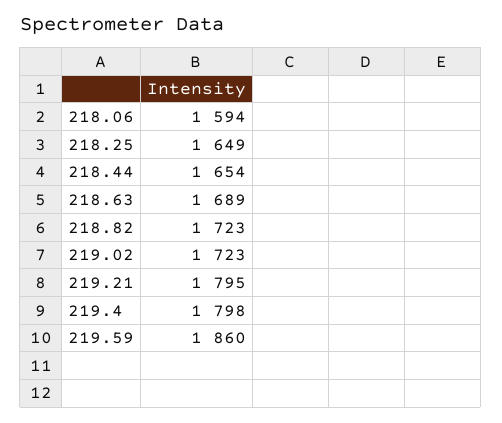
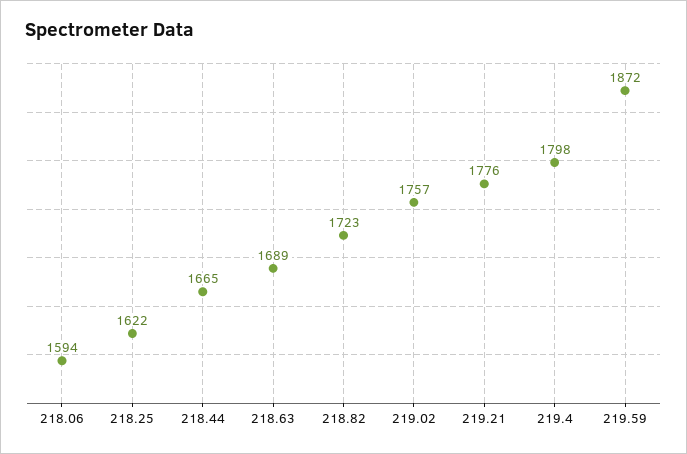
218.25: 1649 -> 1622
218.44: 1654 -> 1665
219.02: 1723 -> 1757
219.21: 1795 -> 1776
219.59: 1860 -> 1872

